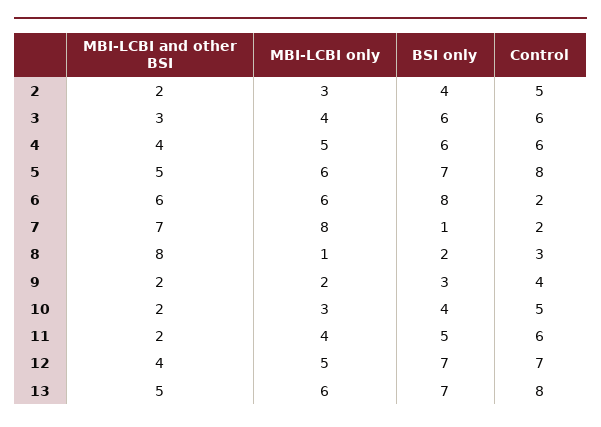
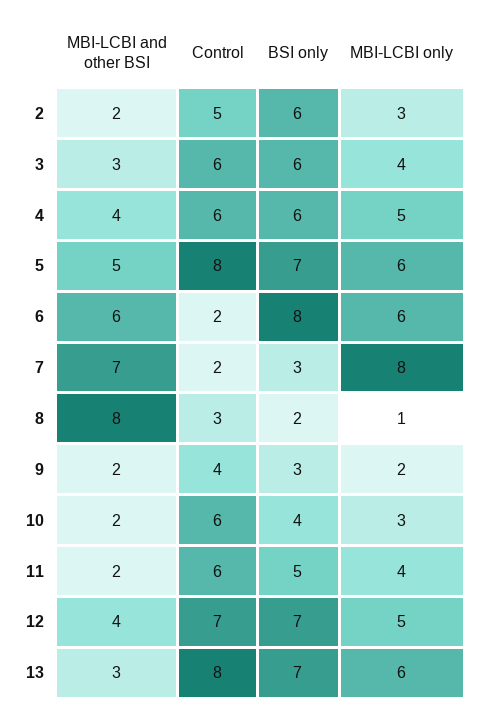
BSI only, 2: 4 -> 6
BSI only, 7: 1 -> 3
Control, 10: 5 -> 6
MBI-LCBI and other BSI, 13: 5 -> 3

